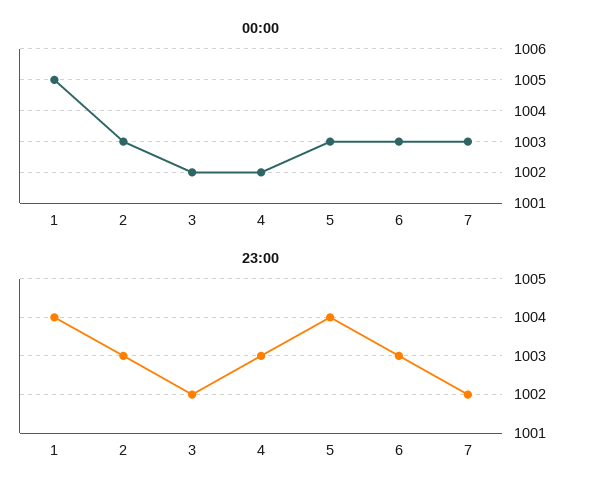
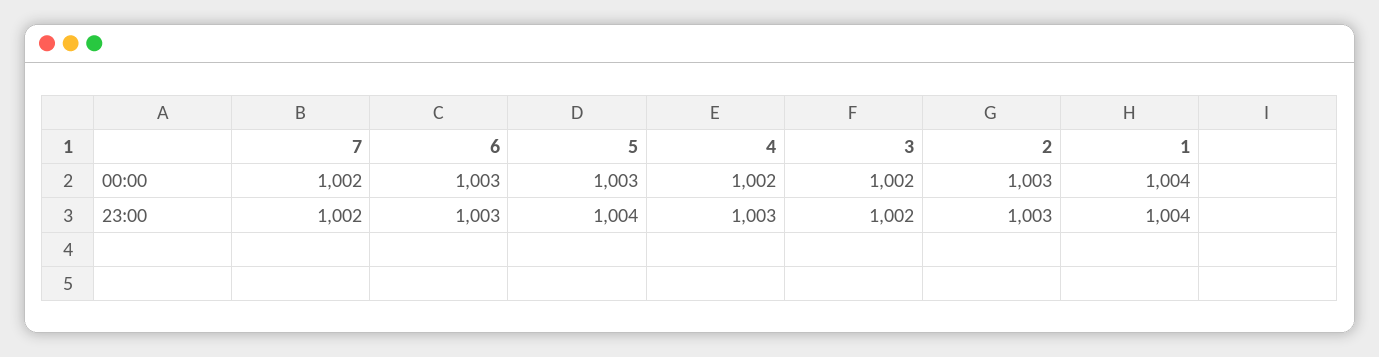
00:00, 1: 1005 -> 1004
00:00, 7: 1003 -> 1002

